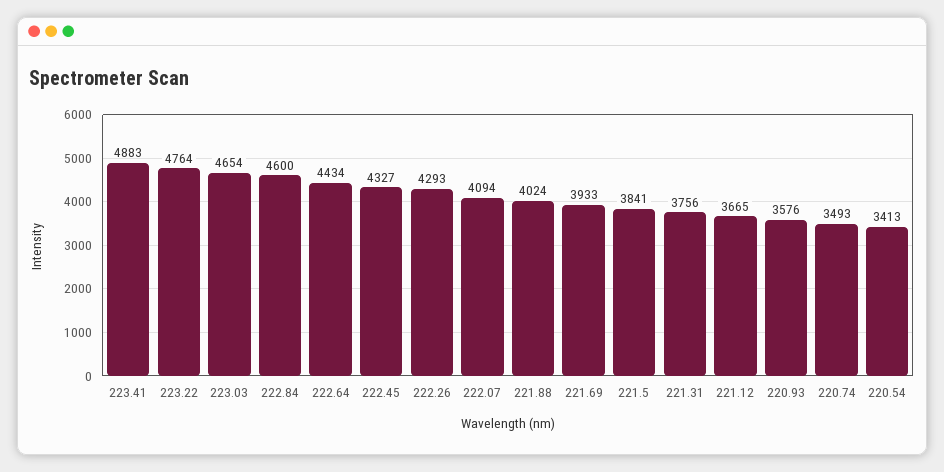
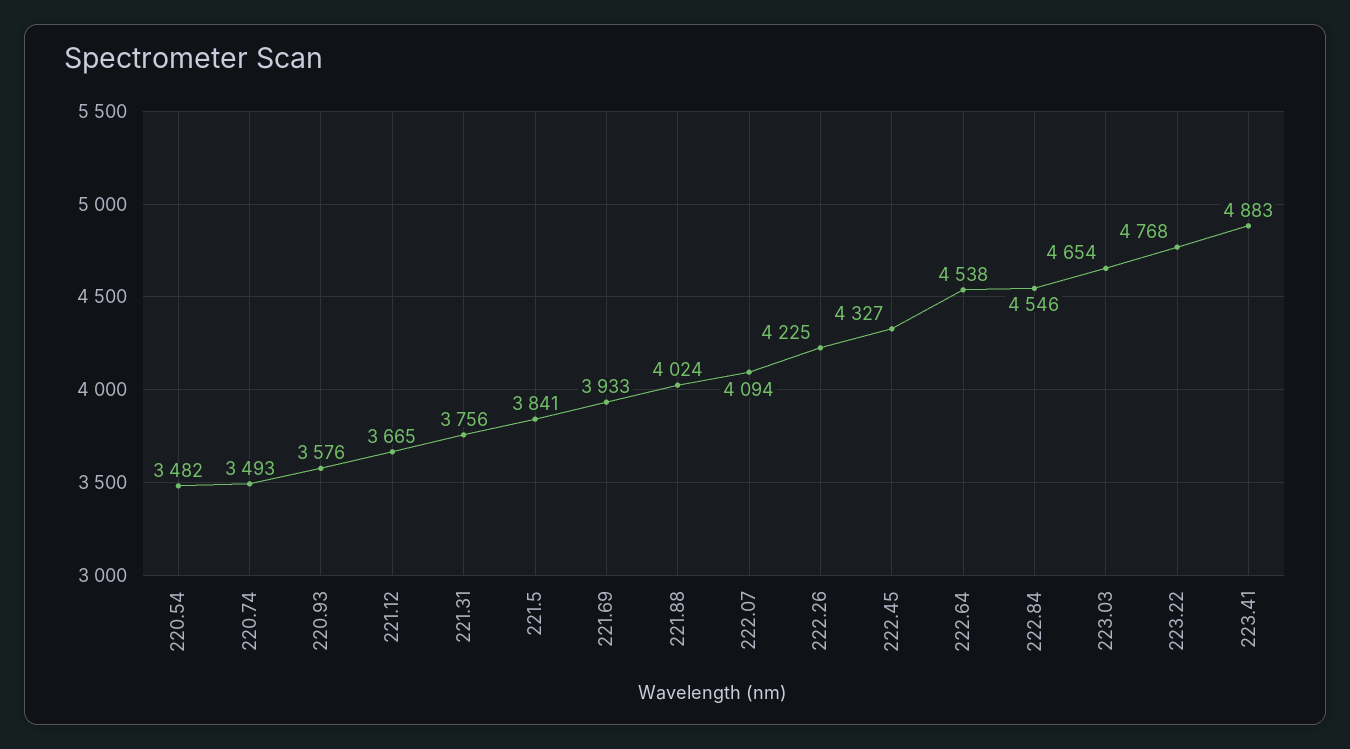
223.22: 4764 -> 4768
222.84: 4600 -> 4546
222.64: 4434 -> 4538
222.26: 4293 -> 4225
220.54: 3413 -> 3482

